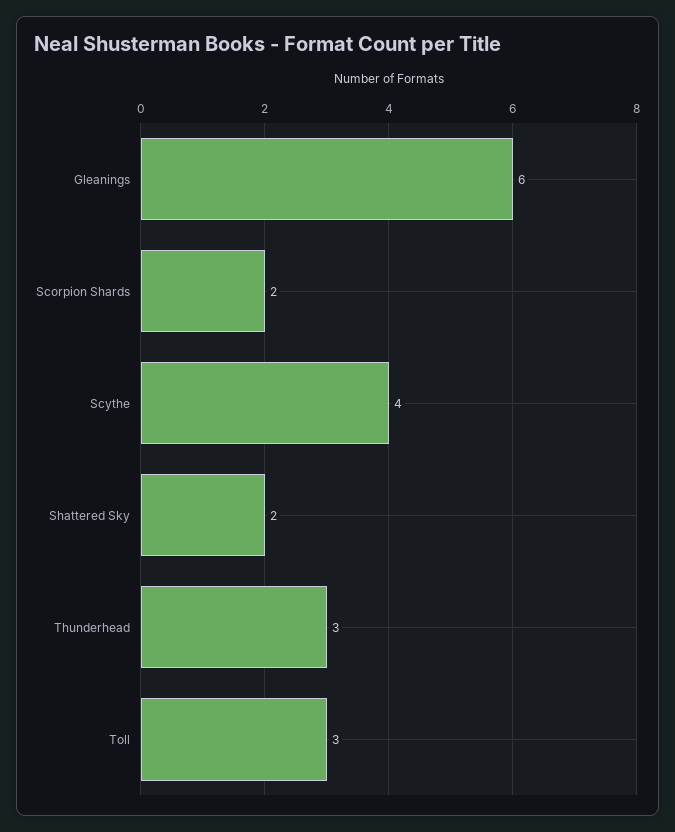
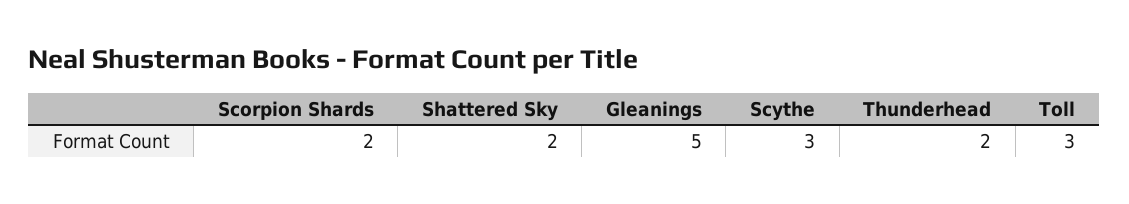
Gleanings: 6 -> 5
Scythe: 4 -> 3
Thunderhead: 3 -> 2

